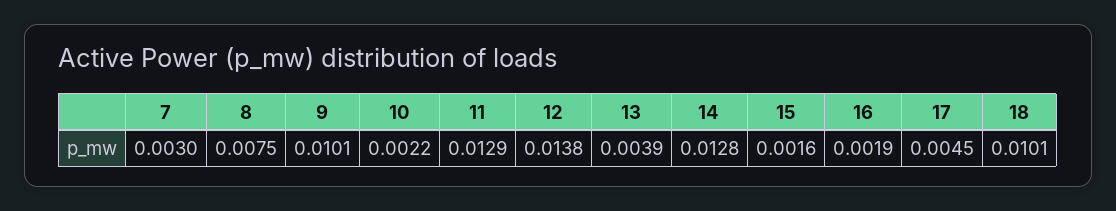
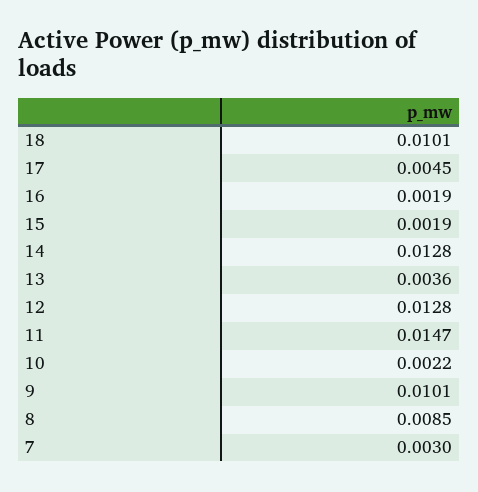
8: 0.0075 -> 0.0085
11: 0.0129 -> 0.0147
12: 0.0138 -> 0.0128
13: 0.0039 -> 0.0036
15: 0.0016 -> 0.0019

